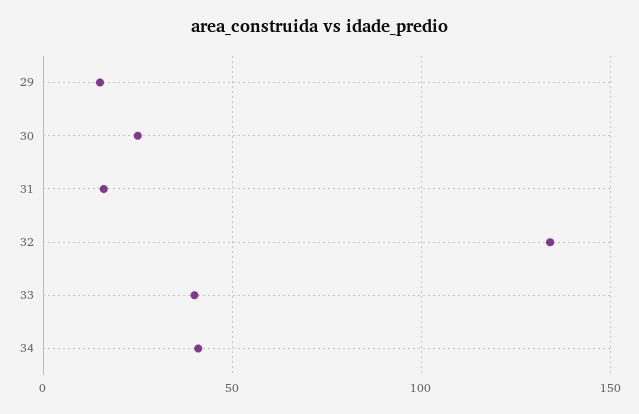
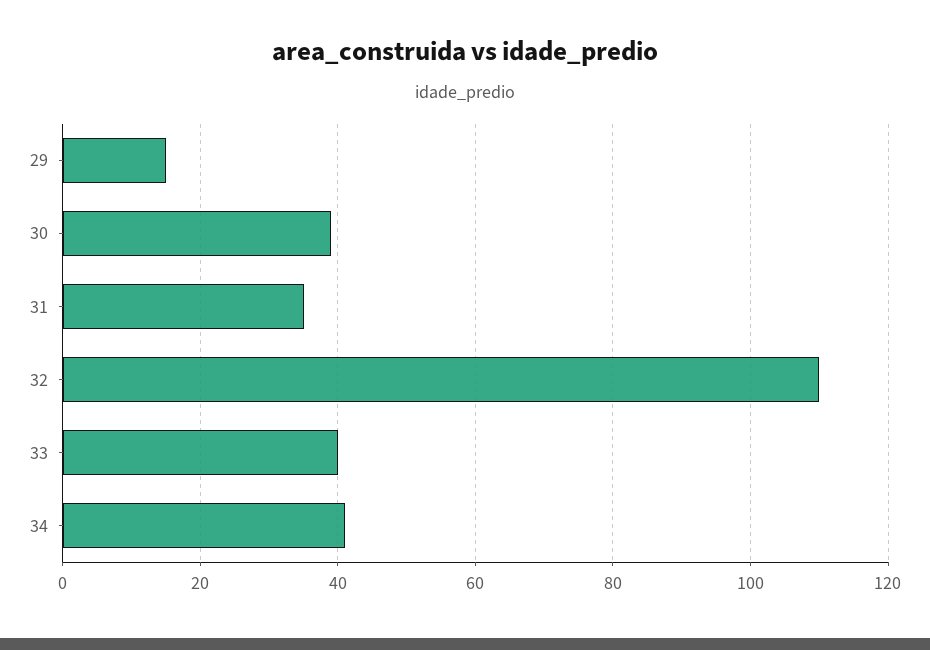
30: 25 -> 40
31: 15 -> 35
32: 135 -> 110

